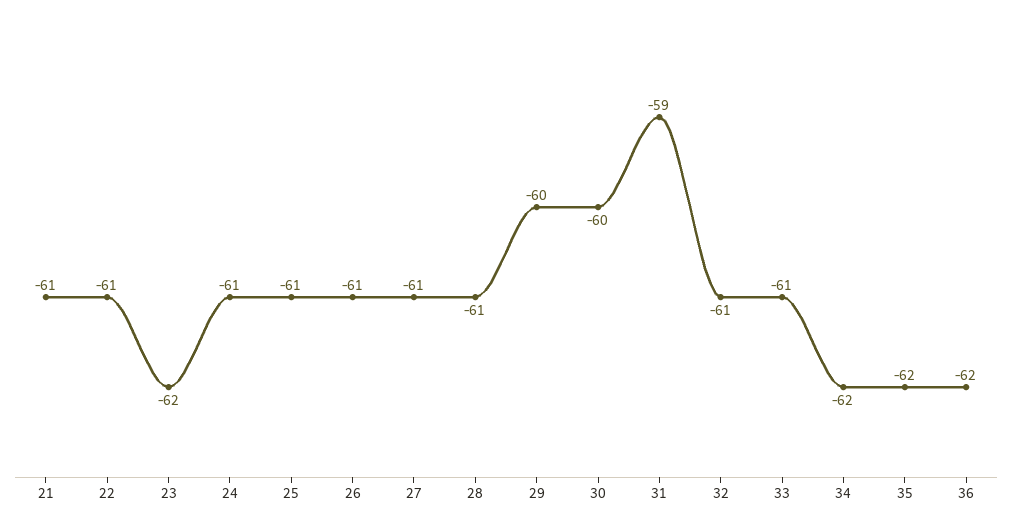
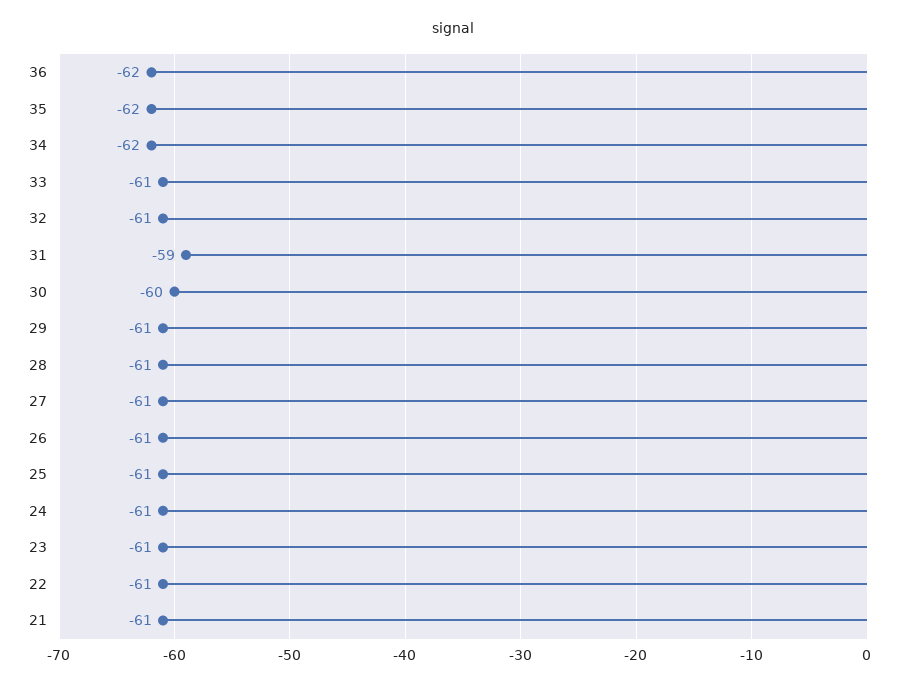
23: -62 -> -61
29: -60 -> -61

